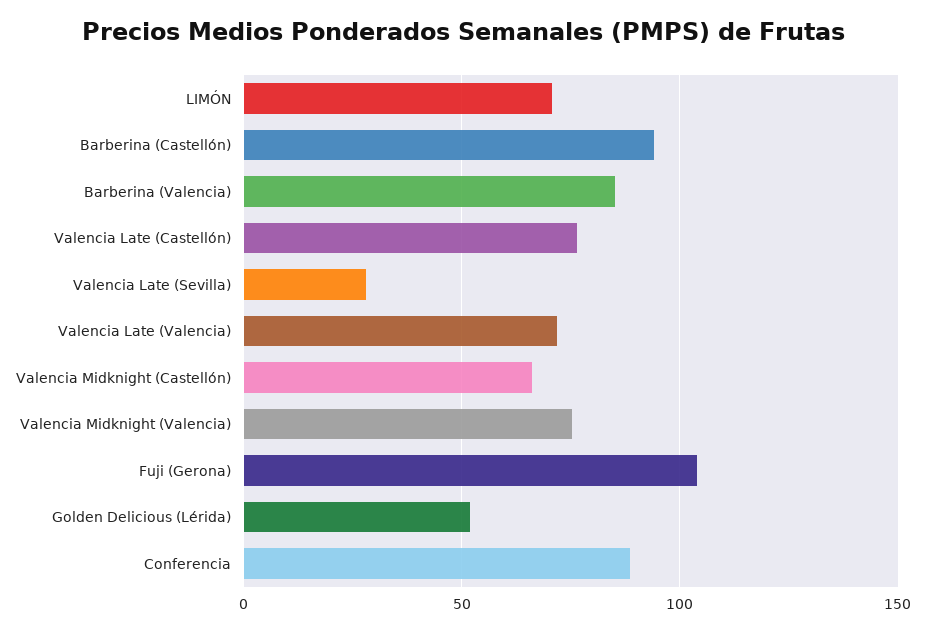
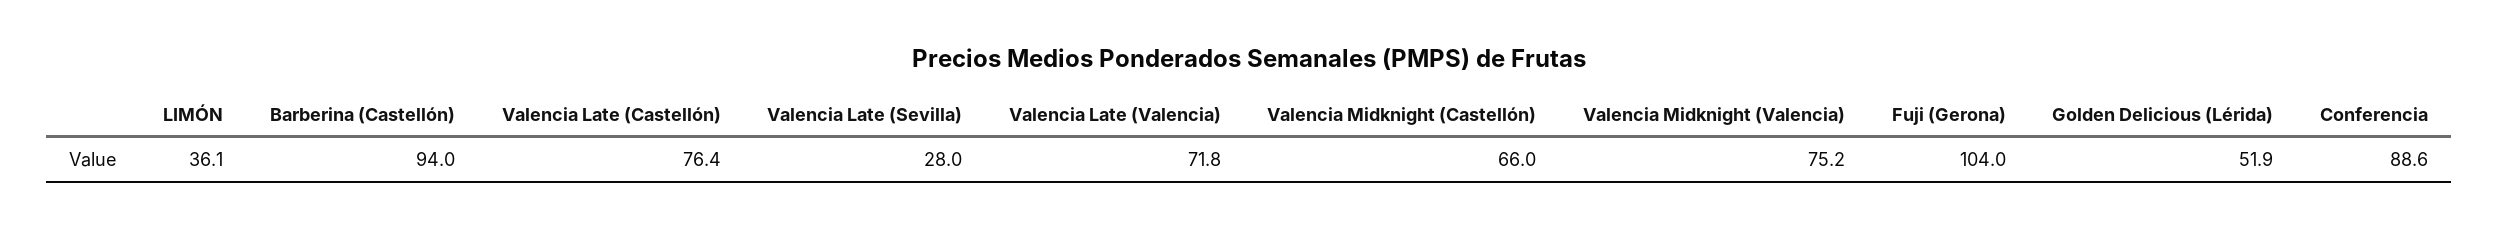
LIMÓN: 70 -> 36.1
Barberina (Valencia): 85 -> none

